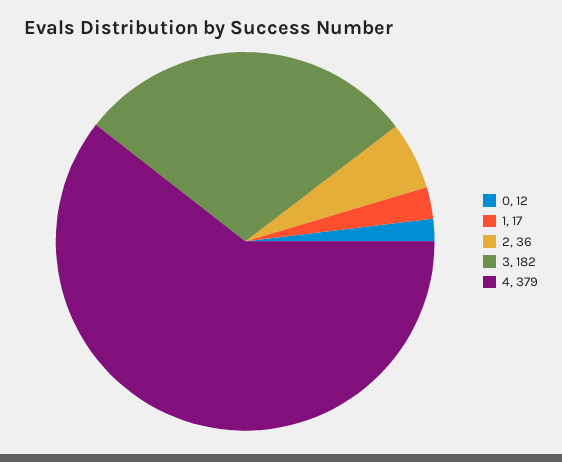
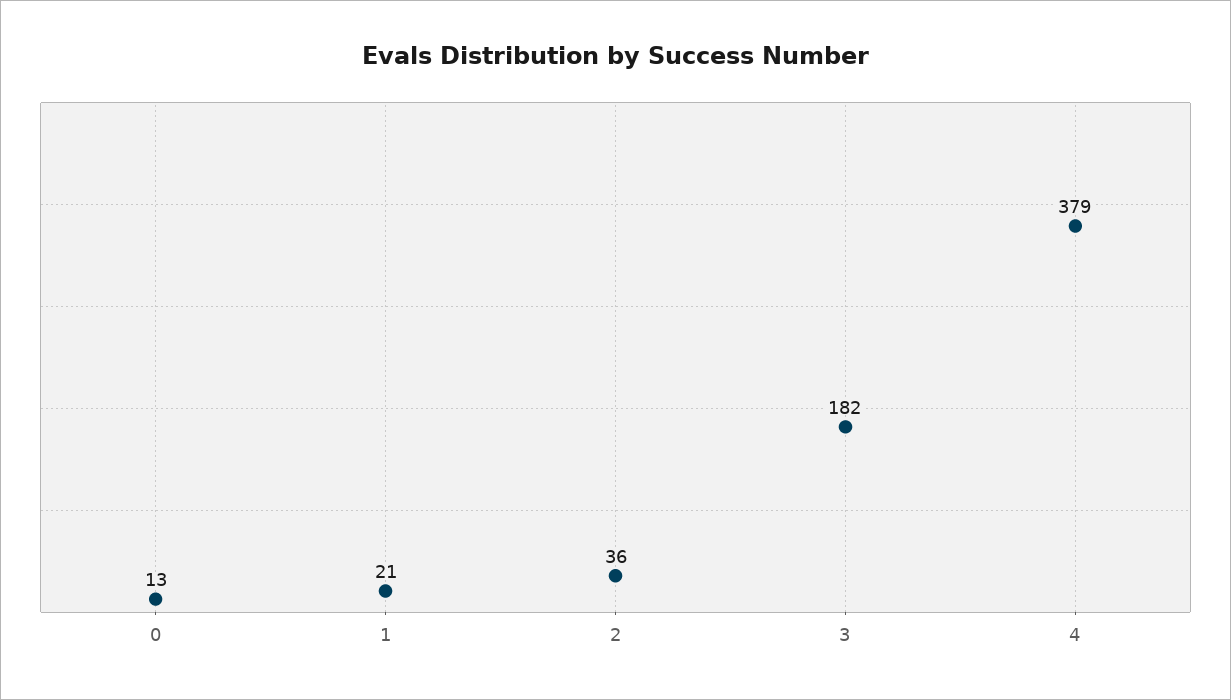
0: 12 -> 13
1: 17 -> 21

